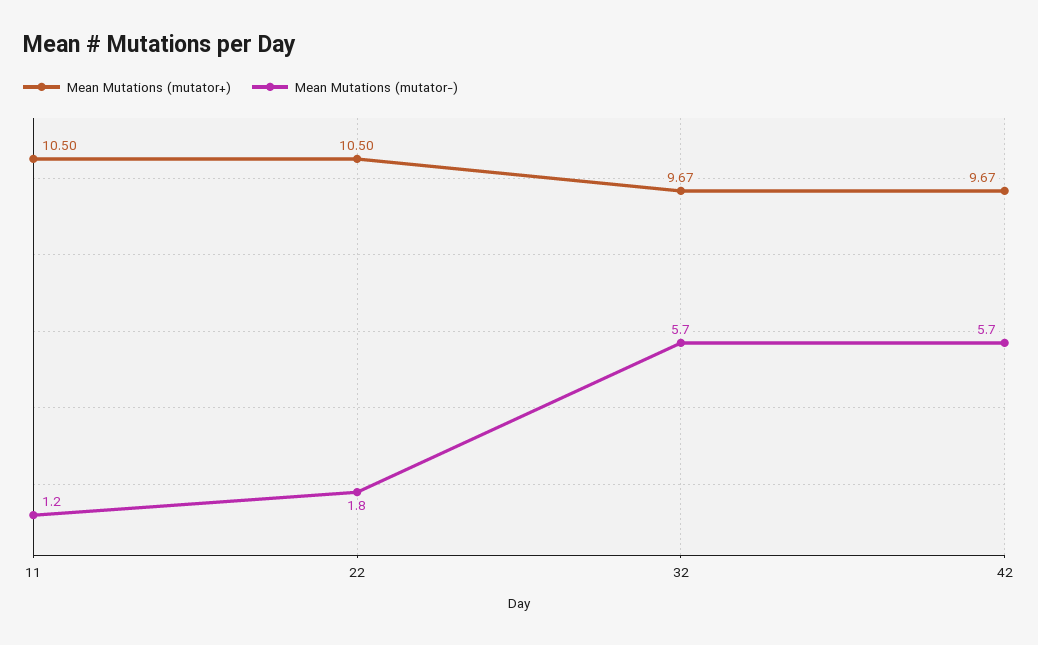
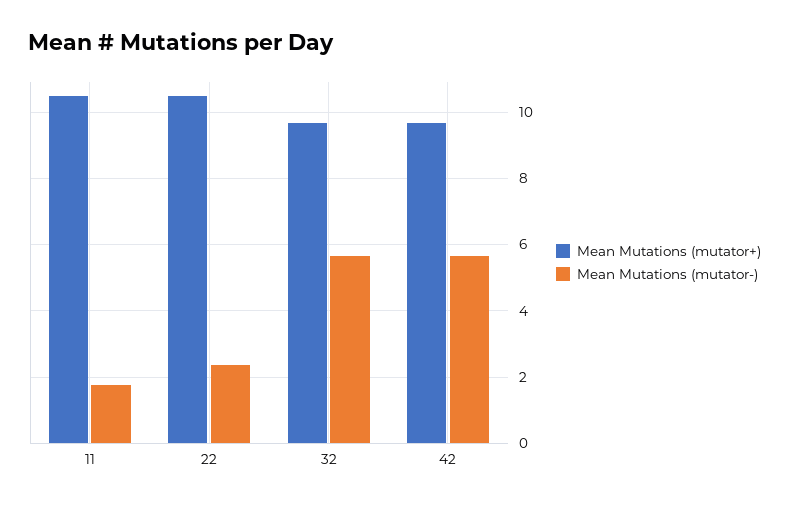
Mean Mutations (mutator-), 11: 1.2 -> 1.8
Mean Mutations (mutator-), 22: 1.8 -> 2.4

